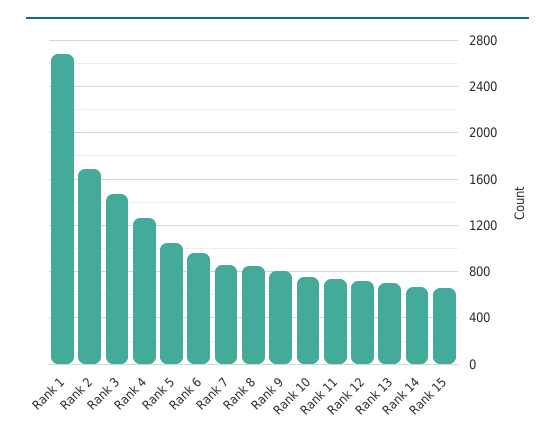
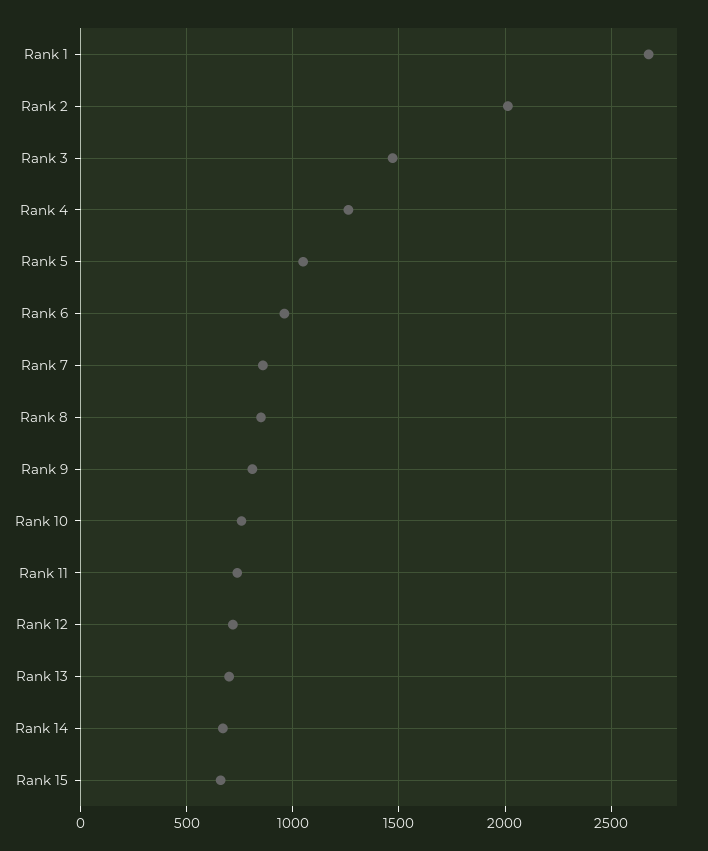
Rank 2: 1700 -> 2000

